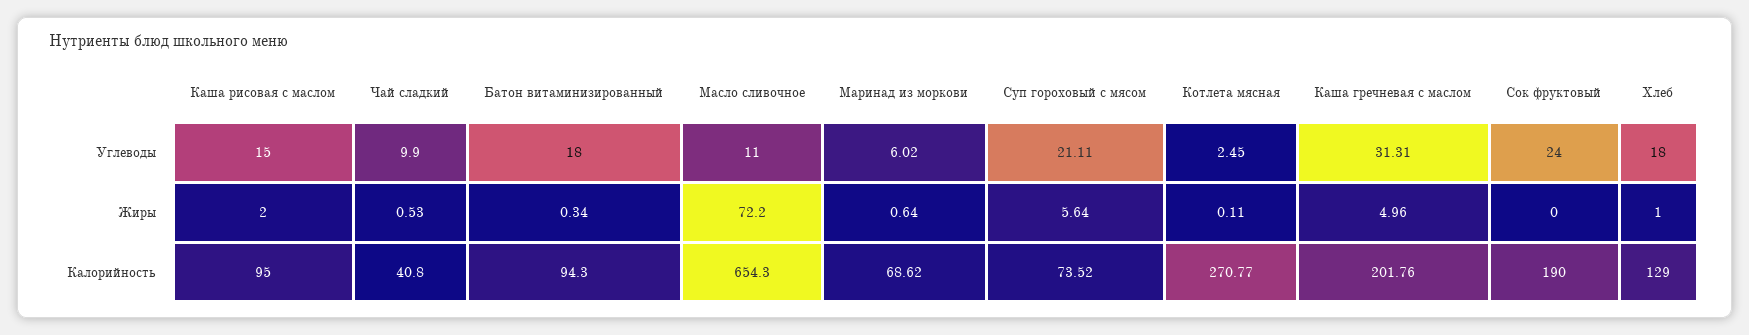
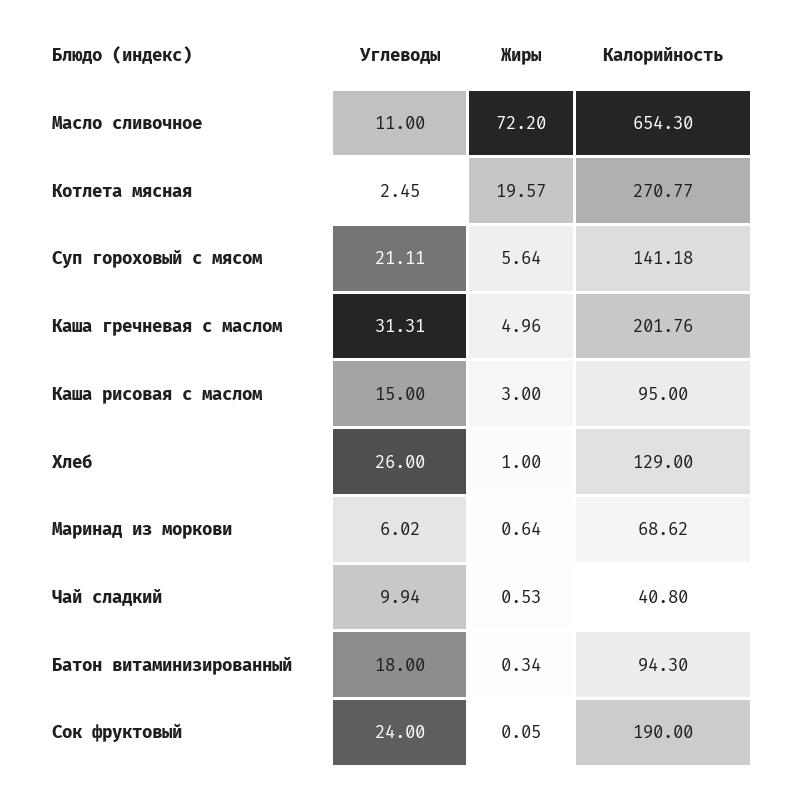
Чай сладкий, Углеводы: 9.9 -> 9.94
Хлеб, Углеводы: 18 -> 26
Каша рисовая с маслом, Жиры: 2 -> 3
Котлета мясная, Жиры: 0.11 -> 19.57
Сок фруктовый, Жиры: 0 -> 0.05
Суп гороховый с мясом, Калорийность: 73.52 -> 141.18

